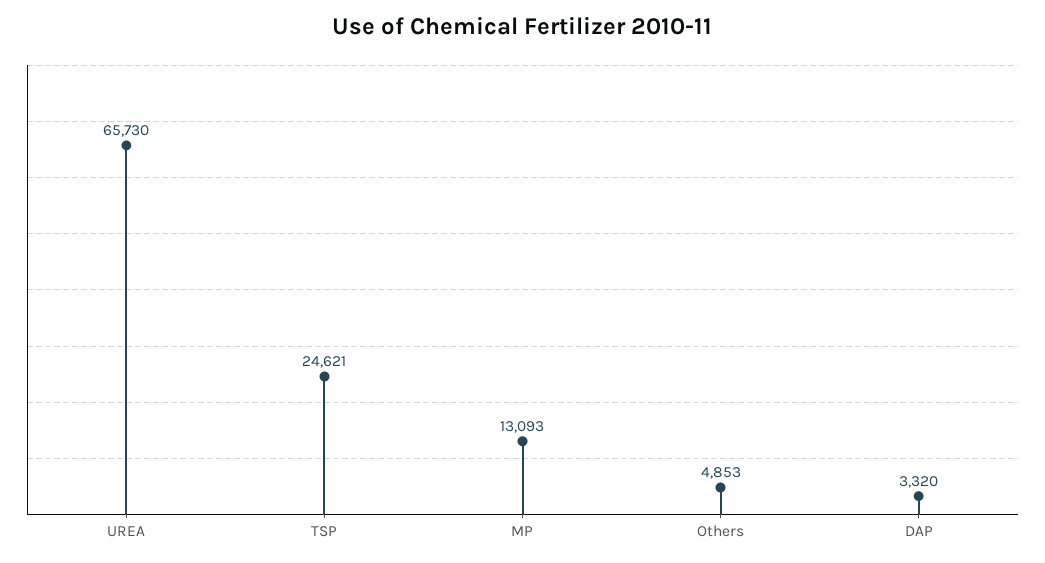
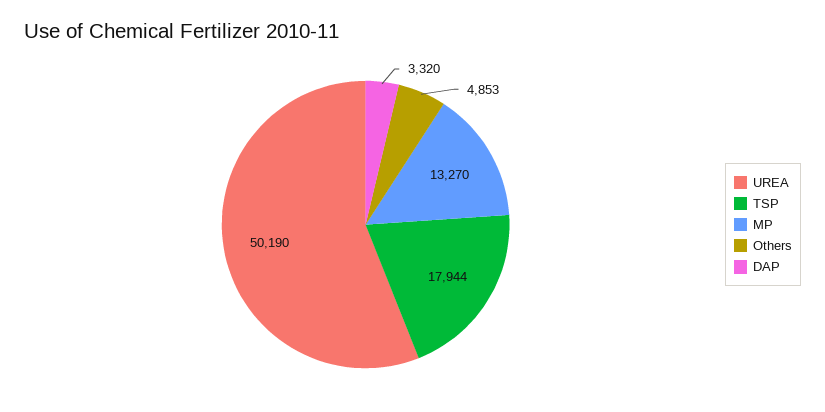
UREA: 65730 -> 50190
TSP: 24621 -> 17944
MP: 13093 -> 13270

